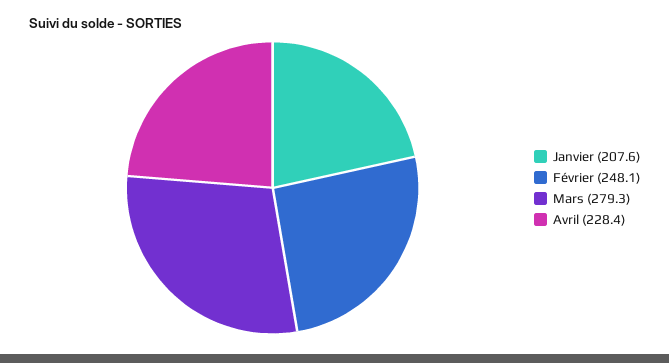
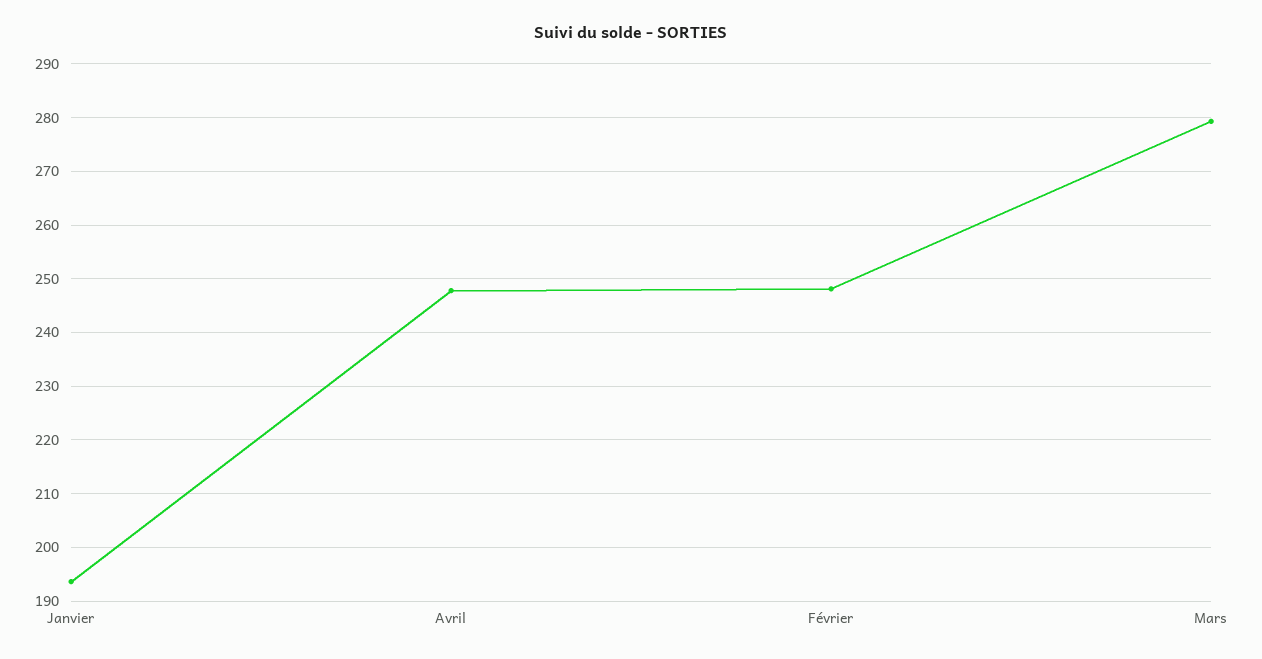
Janvier: 207.6 -> 194
Avril: 228.4 -> 248

